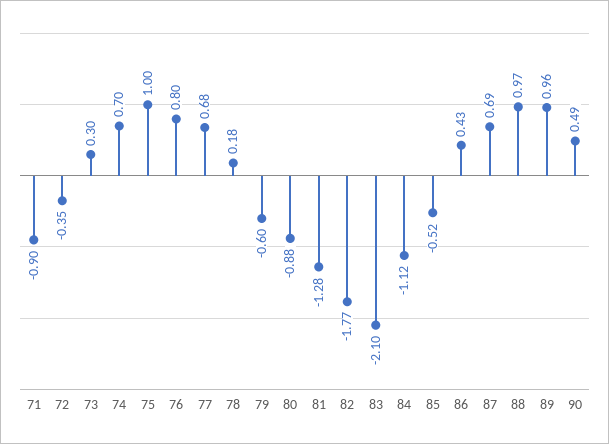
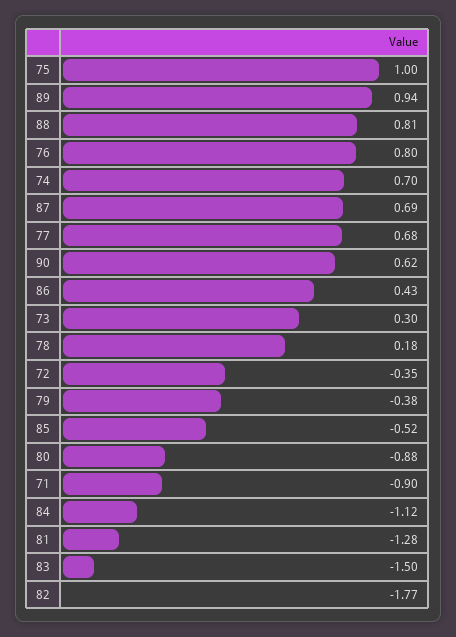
79: -0.6 -> -0.38
83: -2.1 -> -1.5
88: 0.97 -> 0.81
89: 0.96 -> 0.94
90: 0.49 -> 0.62

